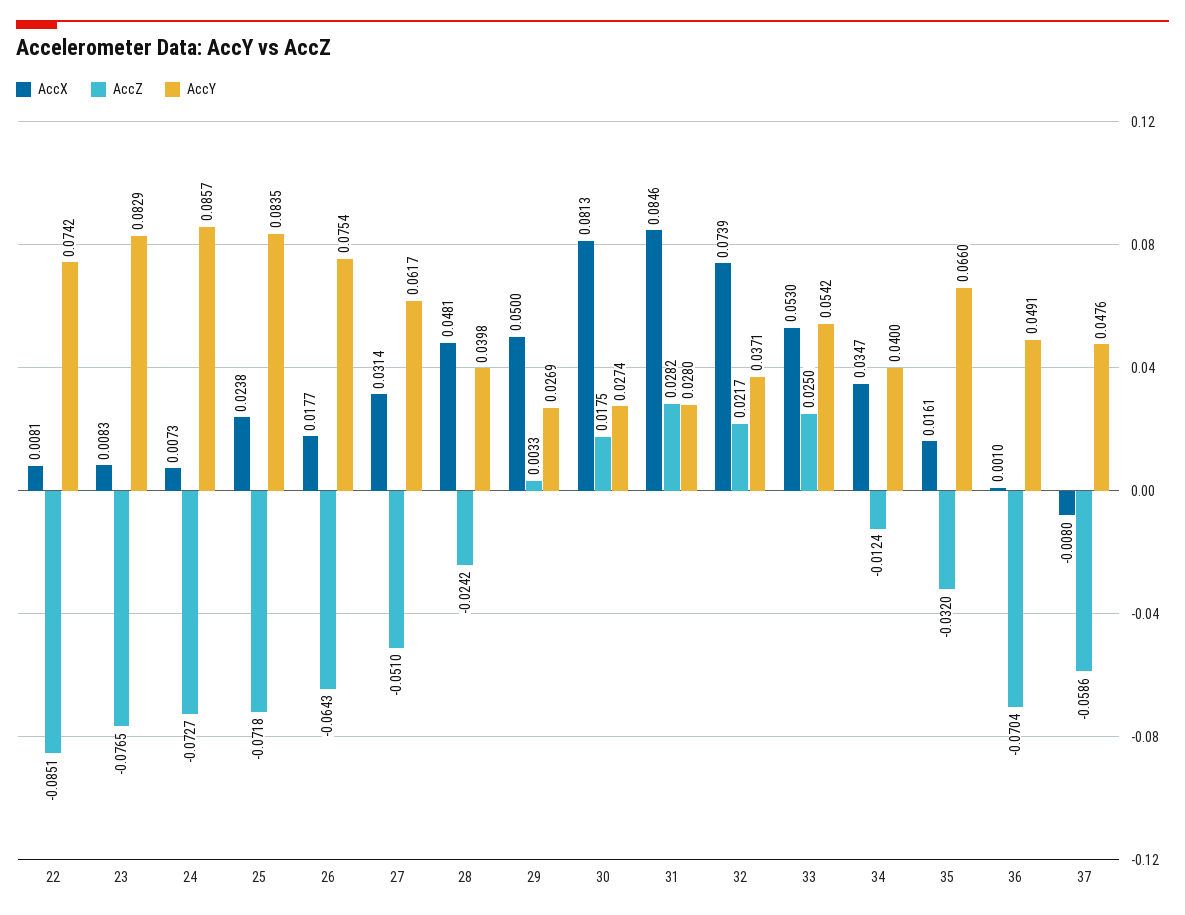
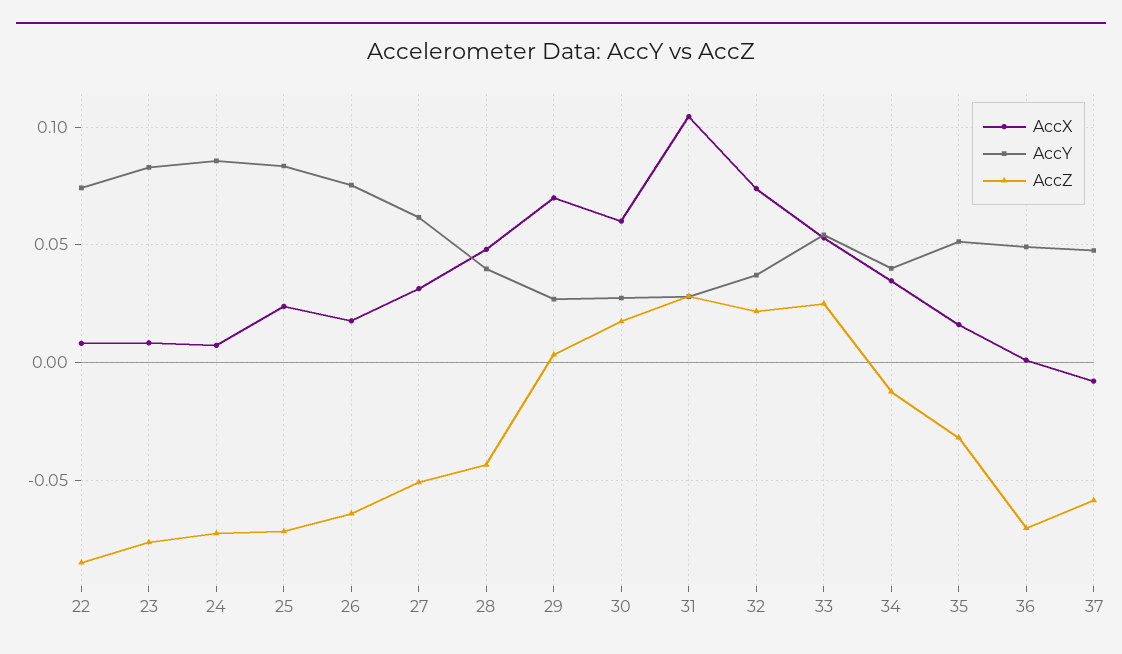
AccZ, 28: -0.0242 -> -0.045
AccX, 29: 0.05 -> 0.07
AccX, 30: 0.0813 -> 0.06
AccX, 31: 0.0846 -> 0.105
AccY, 35: 0.066 -> 0.05

